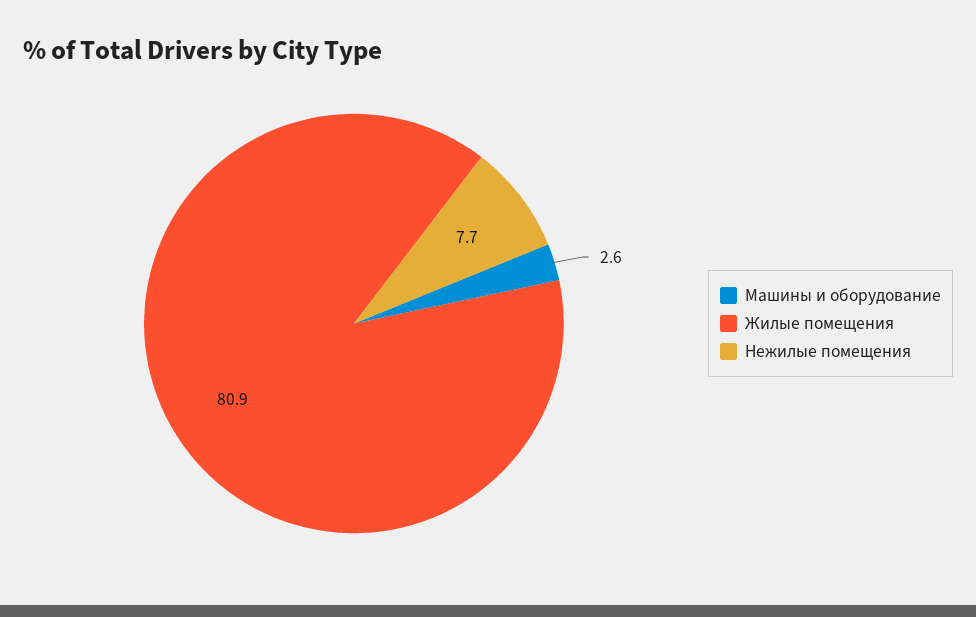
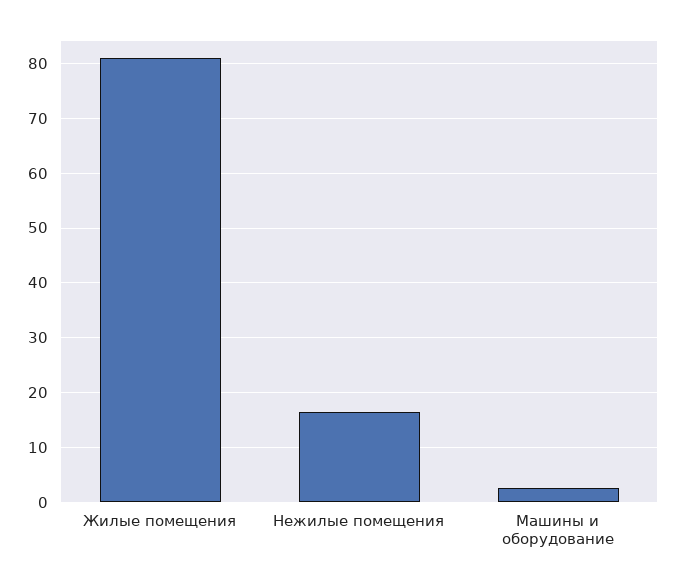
Нежилые помещения: 7.7 -> 16

